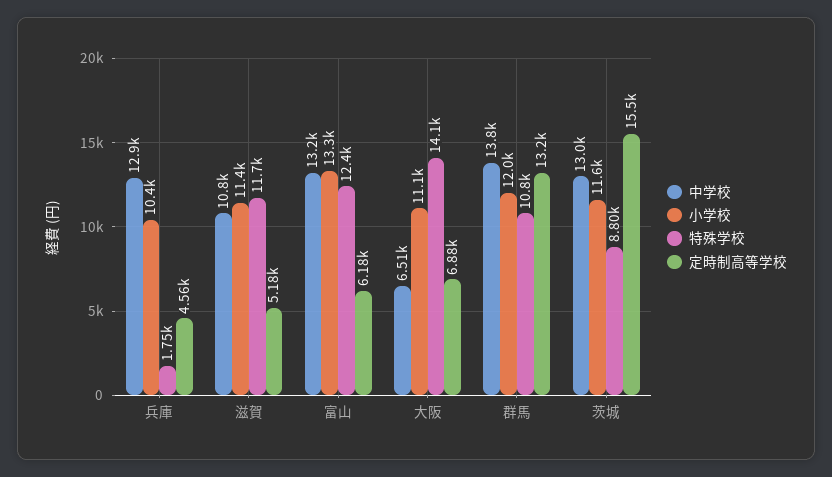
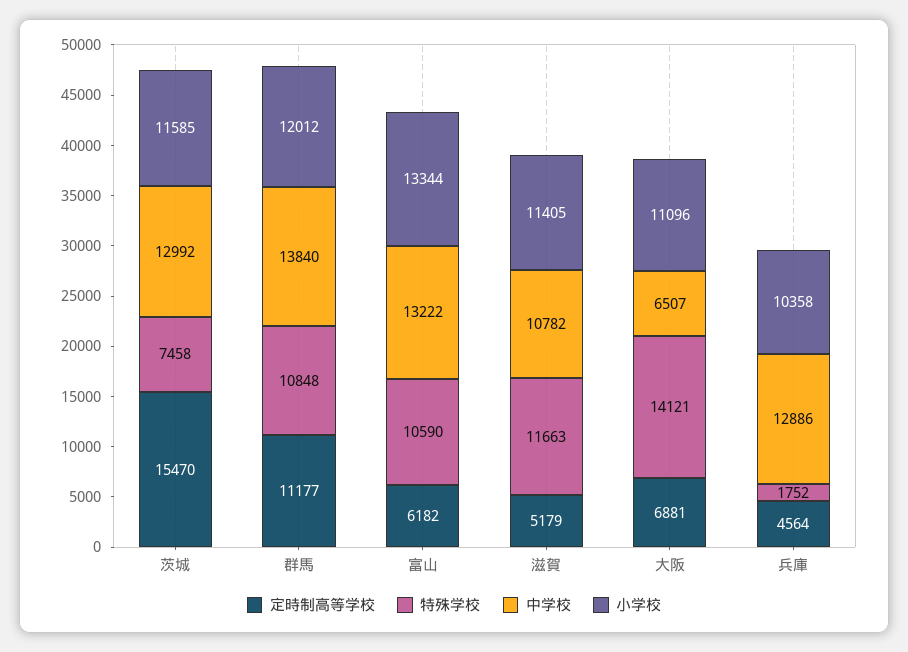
特殊学校, 富山: 12400 -> 10590
定時制高等学校, 群馬: 13200 -> 11177
特殊学校, 茨城: 8800 -> 7458

